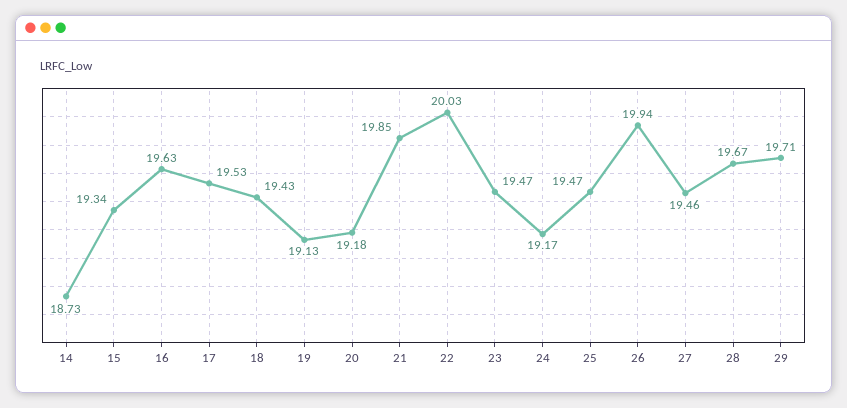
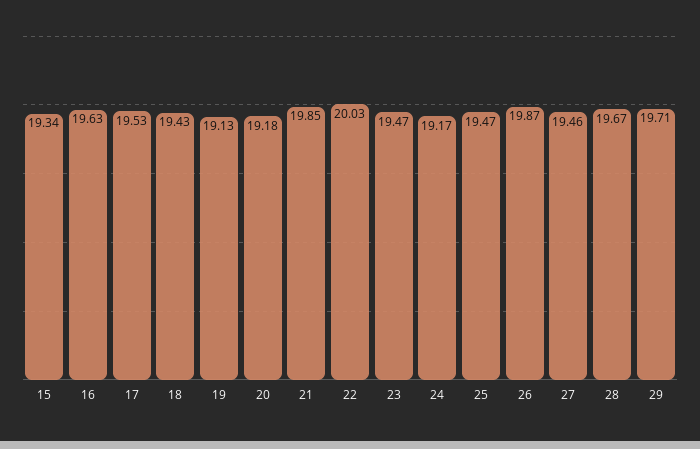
14: 18.73 -> none
26: 19.94 -> 19.87

